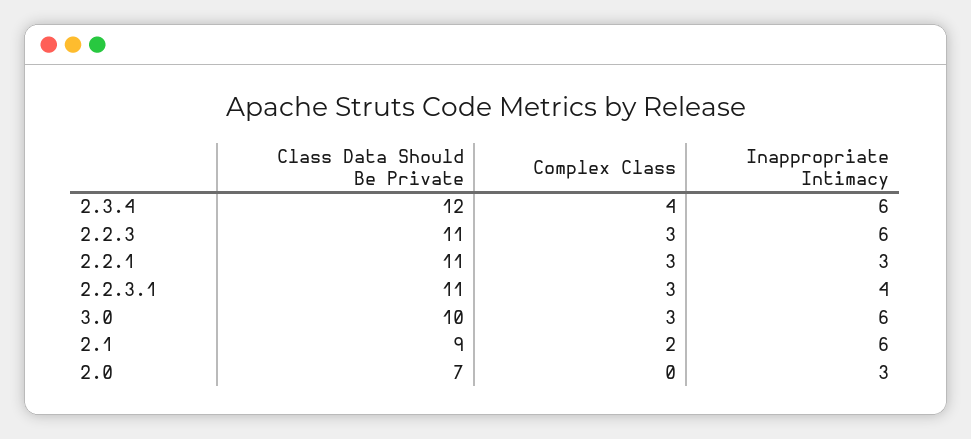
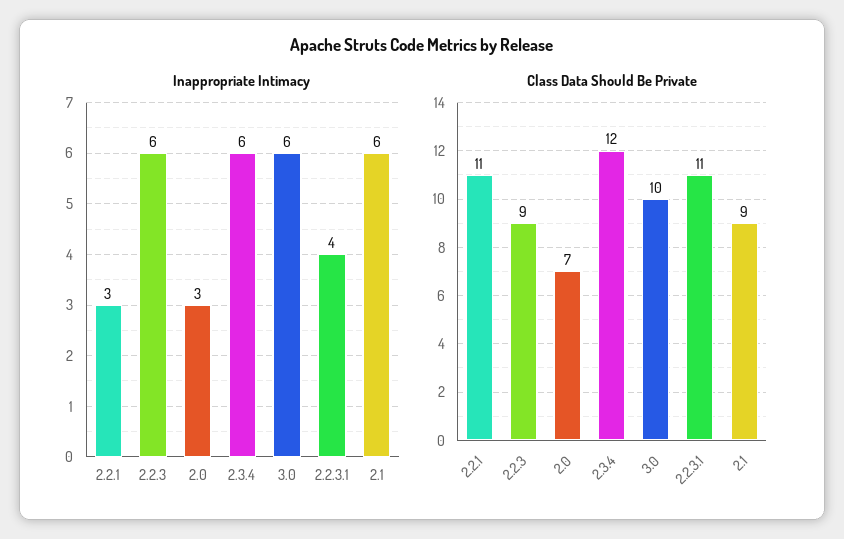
Complex Class, 2.3.4: 4 -> none
Class Data Should Be Private, 2.2.3: 11 -> 9
Complex Class, 2.2.3: 3 -> none
Complex Class, 2.2.1: 3 -> none
Complex Class, 2.2.3.1: 3 -> none
Complex Class, 3.0: 3 -> none
Complex Class, 2.1: 2 -> none
Complex Class, 2.0: 0 -> none

